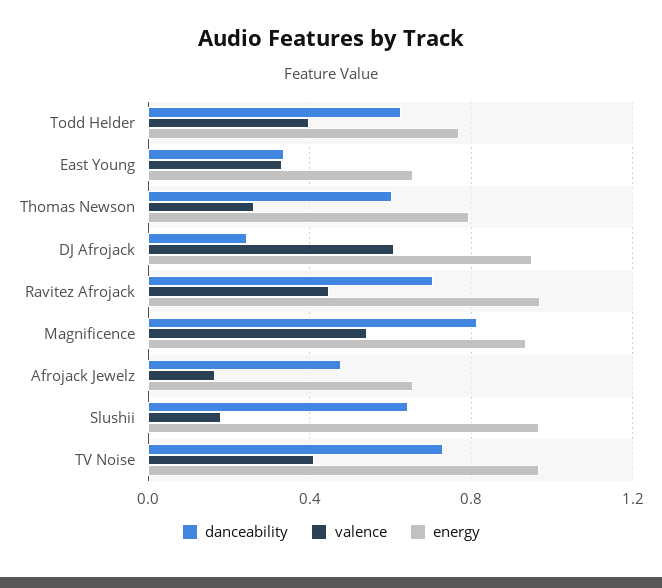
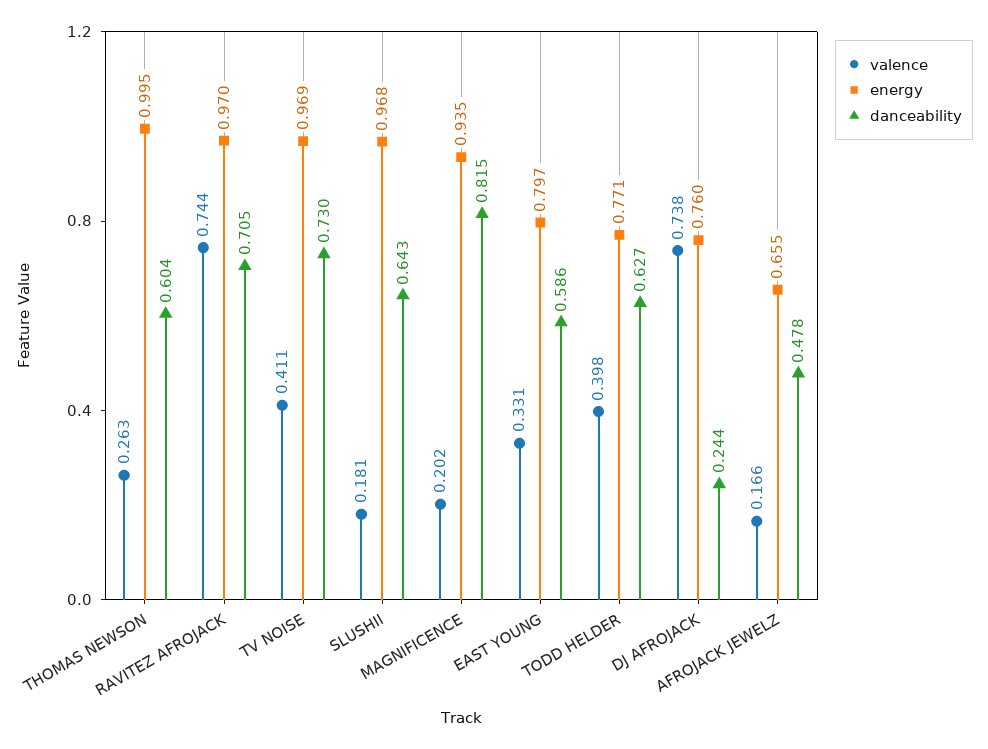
danceability, East Young: 0.35 -> 0.586
energy, East Young: 0.65 -> 0.797
energy, Thomas Newson: 0.8 -> 0.995
valence, DJ Afrojack: 0.6 -> 0.738
energy, DJ Afrojack: 0.95 -> 0.76
valence, Ravitez Afrojack: 0.45 -> 0.744
valence, Magnificence: 0.55 -> 0.202

